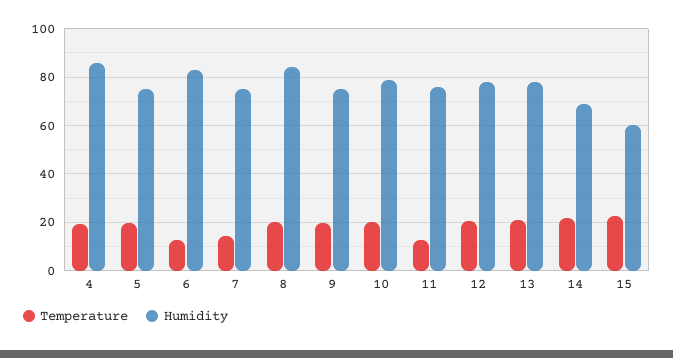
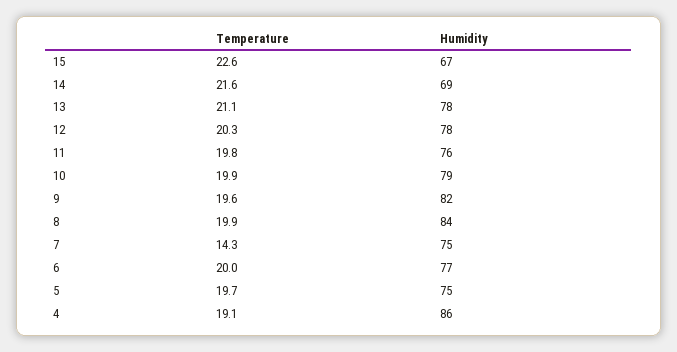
Temperature, 6: 12.5 -> 20
Humidity, 6: 82.5 -> 77
Humidity, 9: 75 -> 82
Temperature, 11: 12.5 -> 19.8
Humidity, 15: 60 -> 67

